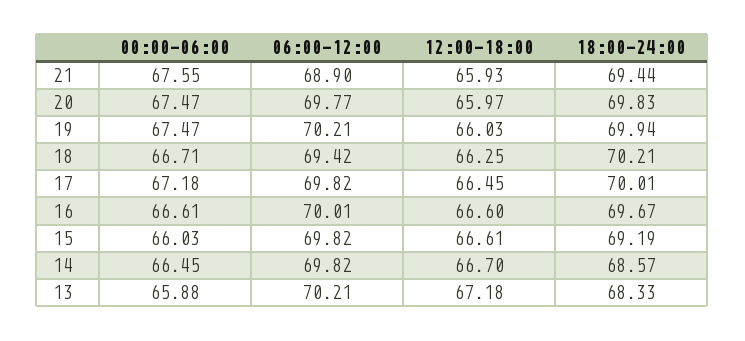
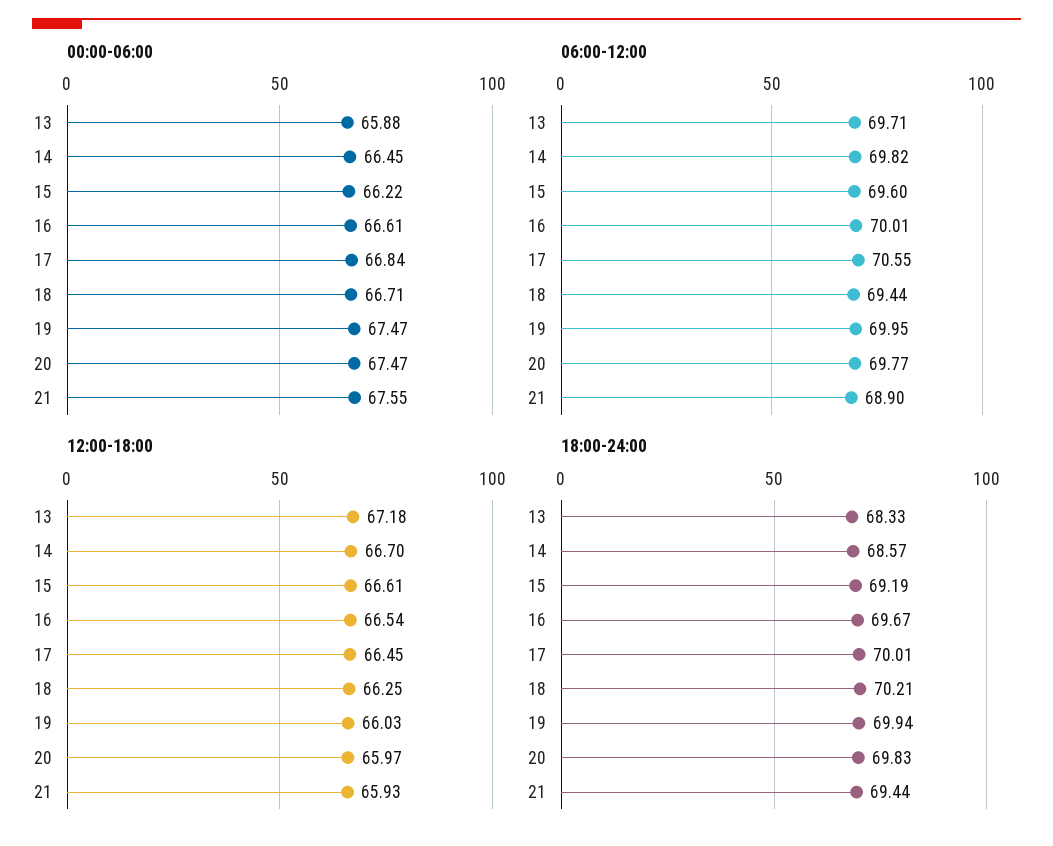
06:00-12:00, 19: 70.21 -> 69.95
06:00-12:00, 18: 69.42 -> 69.44
00:00-06:00, 17: 67.18 -> 66.84
06:00-12:00, 17: 69.82 -> 70.55
12:00-18:00, 16: 66.6 -> 66.54
00:00-06:00, 15: 66.03 -> 66.22
06:00-12:00, 15: 69.82 -> 69.6
06:00-12:00, 13: 70.21 -> 69.71

